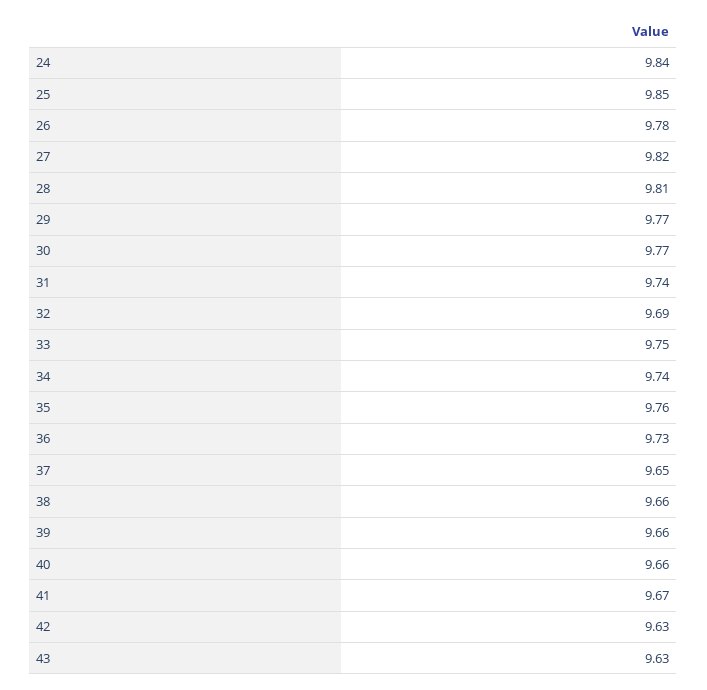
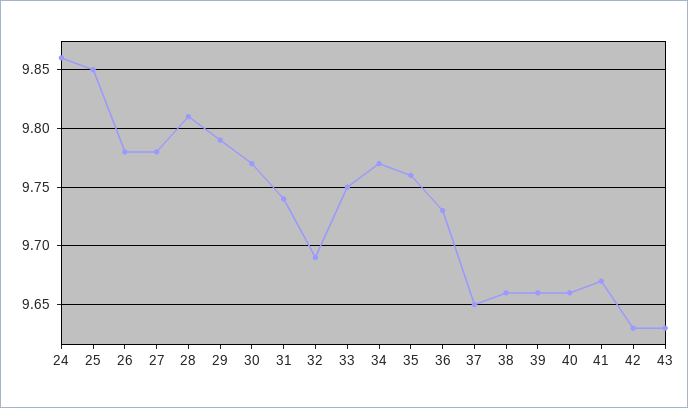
24: 9.84 -> 9.86
27: 9.82 -> 9.78
29: 9.77 -> 9.79
34: 9.74 -> 9.77

